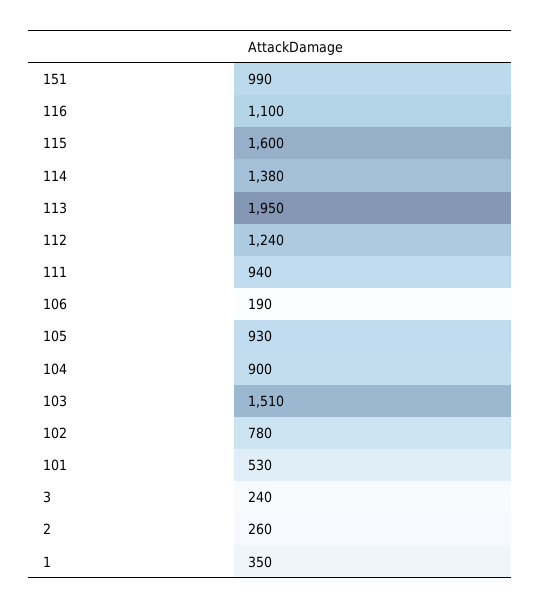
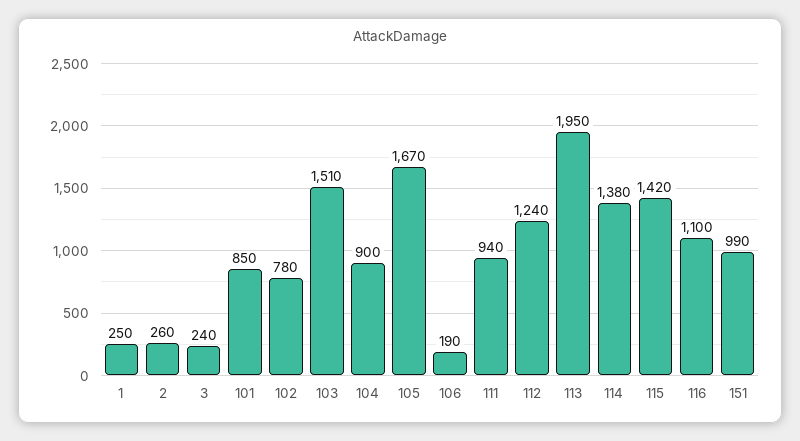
115: 1600 -> 1420
105: 930 -> 1670
101: 530 -> 850
1: 350 -> 250

